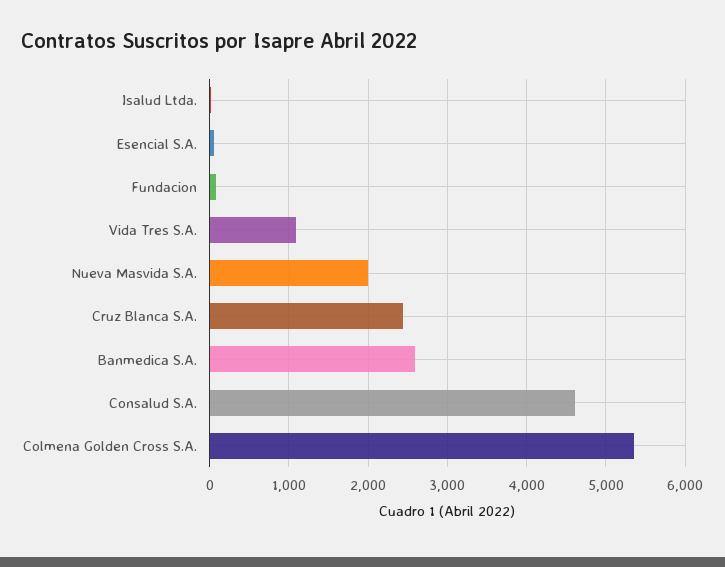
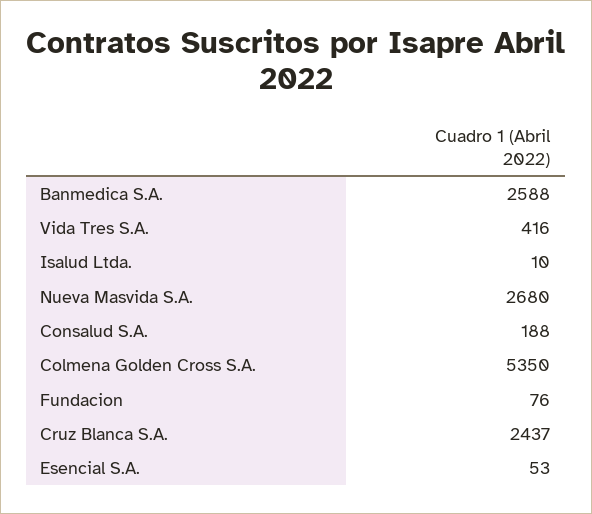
Vida Tres S.A.: 1100 -> 416
Nueva Masvida S.A.: 2000 -> 2680
Consalud S.A.: 4600 -> 188

